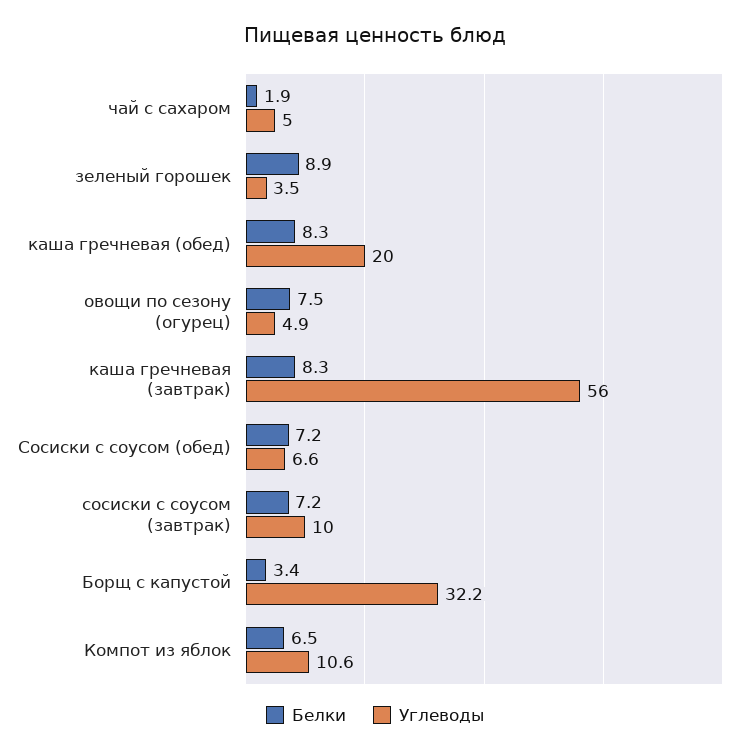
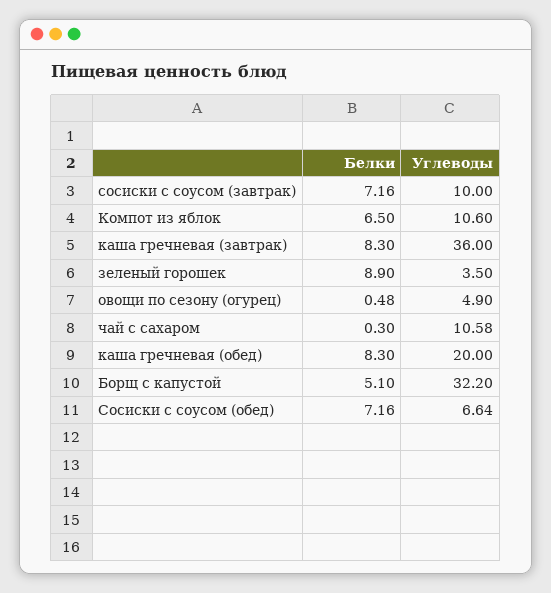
Белки, чай с сахаром: 1.9 -> 0.3
Углеводы, чай с сахаром: 5 -> 10.58
Белки, овощи по сезону (огурец): 7.5 -> 0.48
Углеводы, каша гречневая (завтрак): 56 -> 36
Белки, Борщ с капустой: 3.4 -> 5.1

